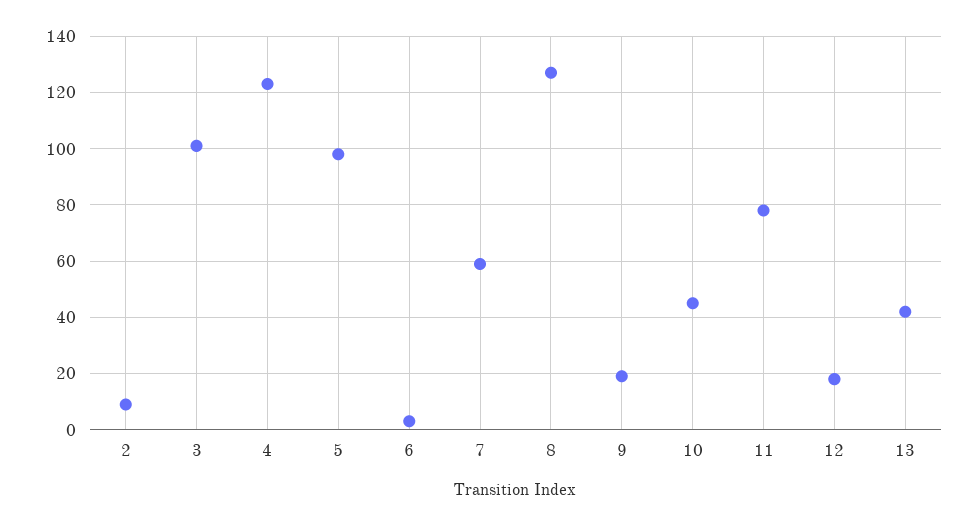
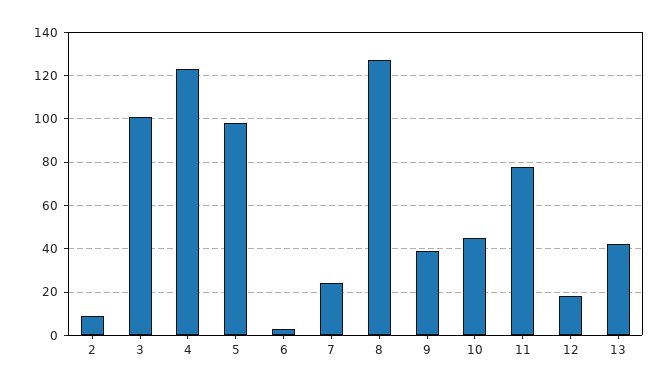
7: 60 -> 25
9: 20 -> 40

